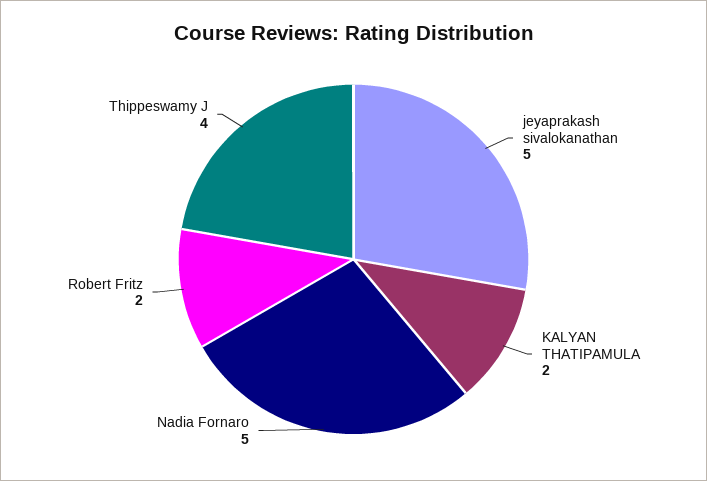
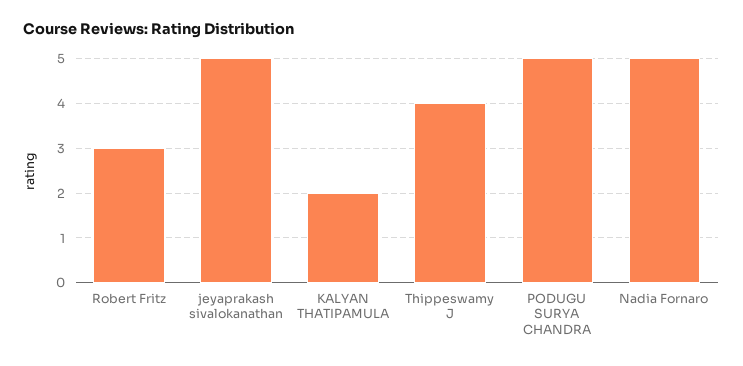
Robert Fritz: 2 -> 3
PODUGU SURYA CHANDRA: none -> 5

